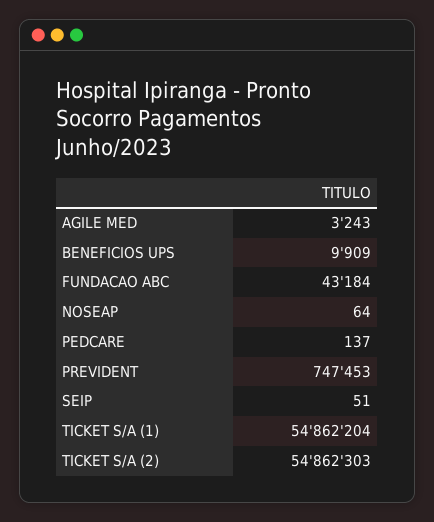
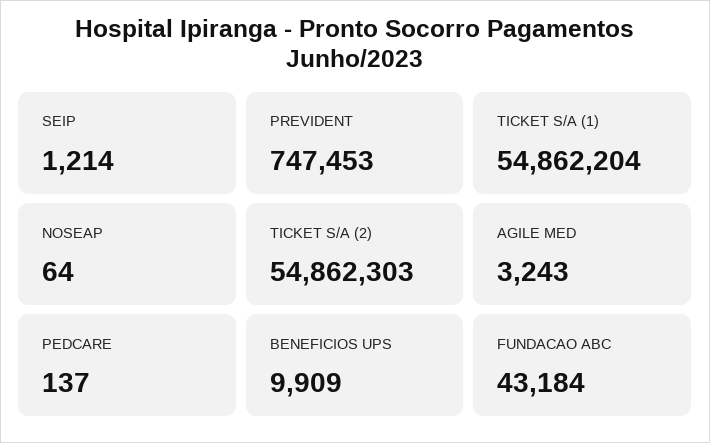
SEIP: 51 -> 1214

